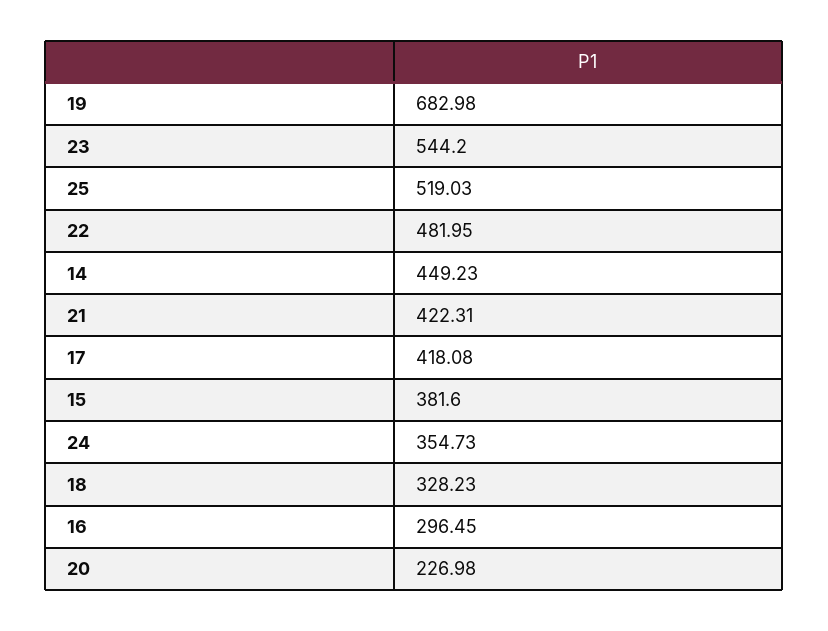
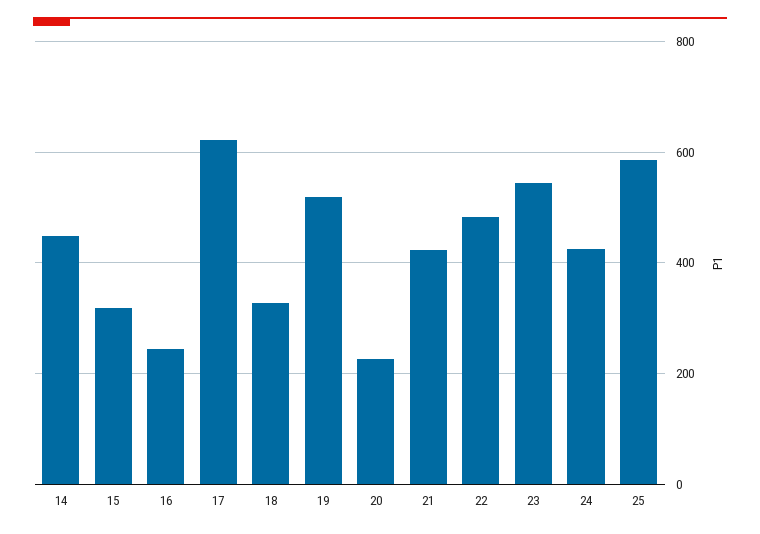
19: 682.98 -> 520
25: 519.03 -> 580
17: 418.08 -> 620
15: 381.6 -> 320
24: 354.73 -> 420
16: 296.45 -> 240

